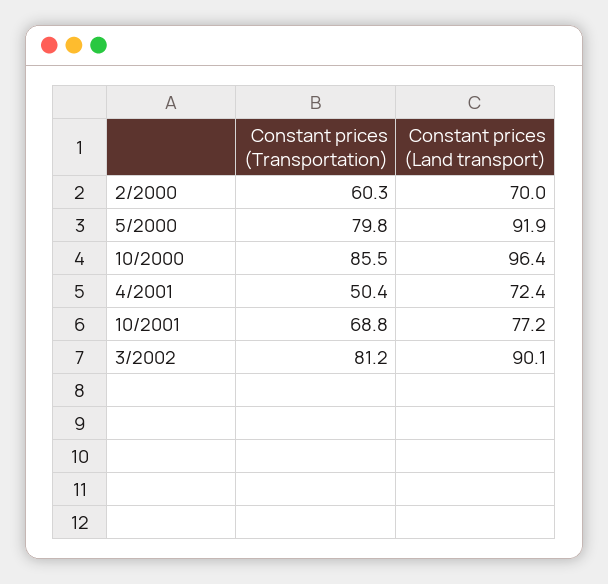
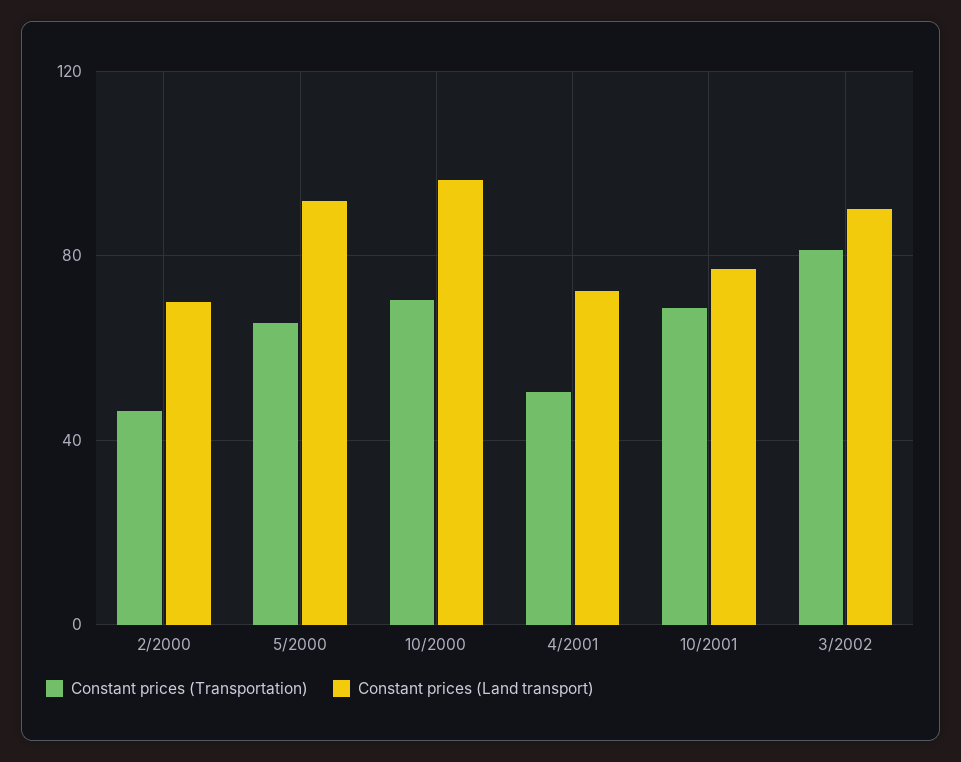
Constant prices (Transportation), 2/2000: 60.3 -> 45
Constant prices (Transportation), 5/2000: 79.8 -> 65
Constant prices (Transportation), 10/2000: 85.5 -> 70

